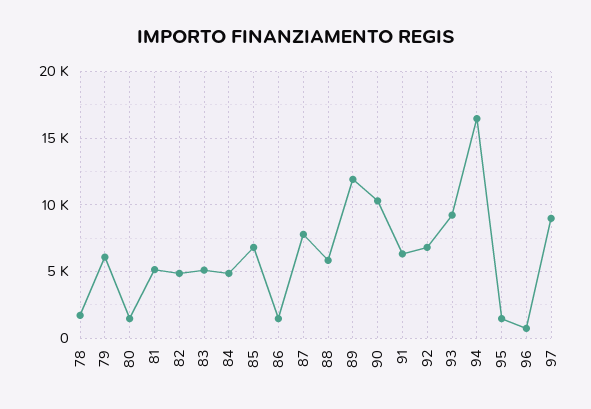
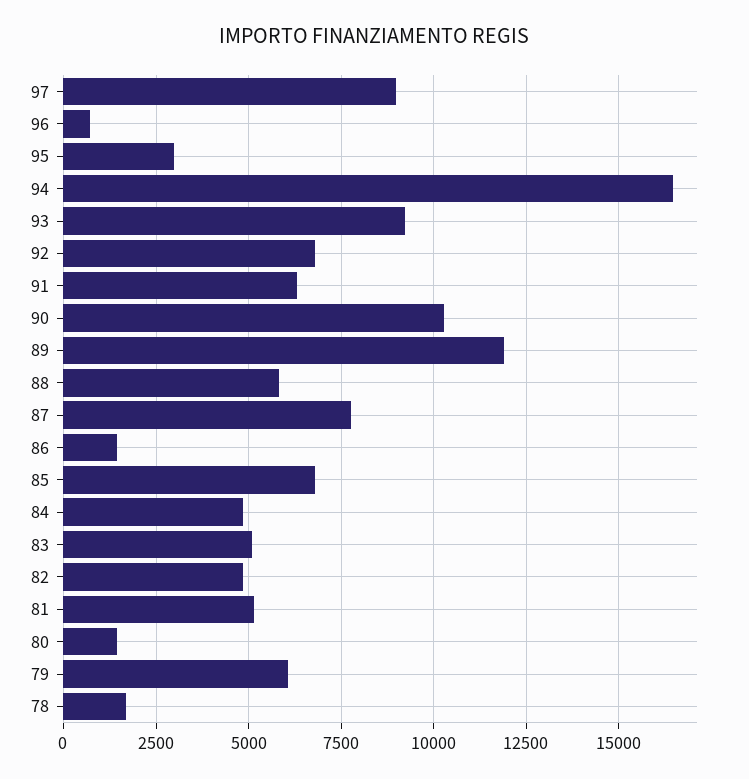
95: 1500 -> 3000

